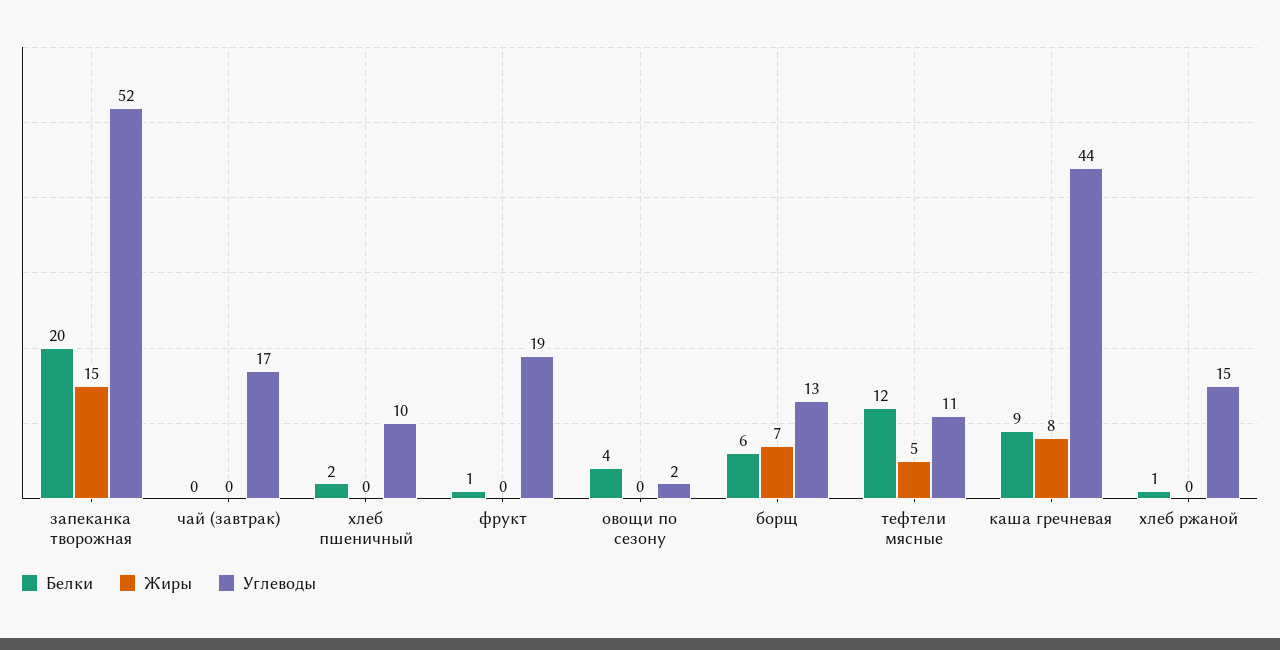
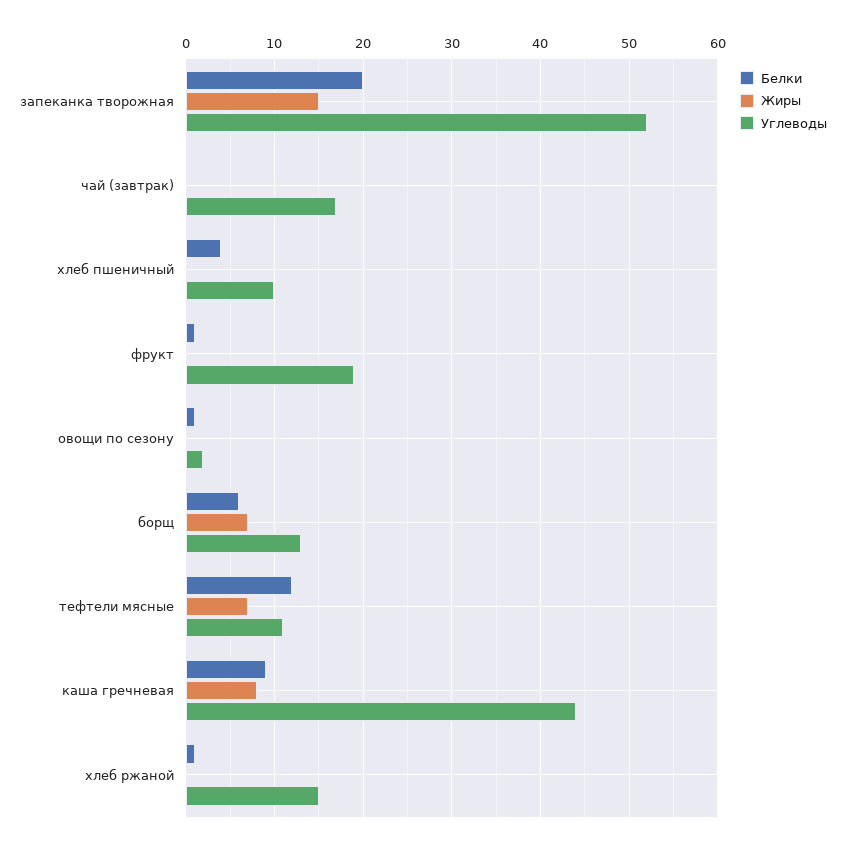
Белки, хлеб пшеничный: 2 -> 4
Белки, овощи по сезону: 4 -> 1
Жиры, тефтели мясные: 5 -> 7

